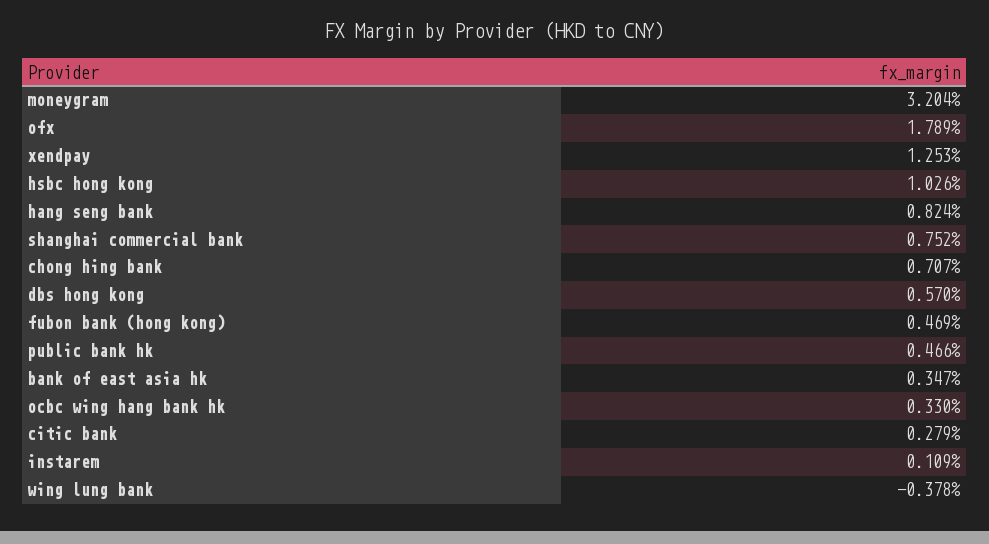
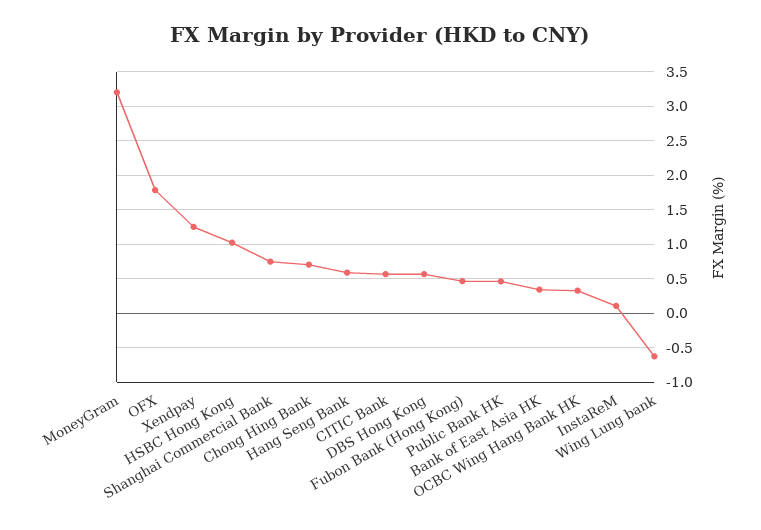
hang seng bank: 0.824 -> 0.6
citic bank: 0.279 -> 0.6
wing lung bank: -0.378 -> -0.6

